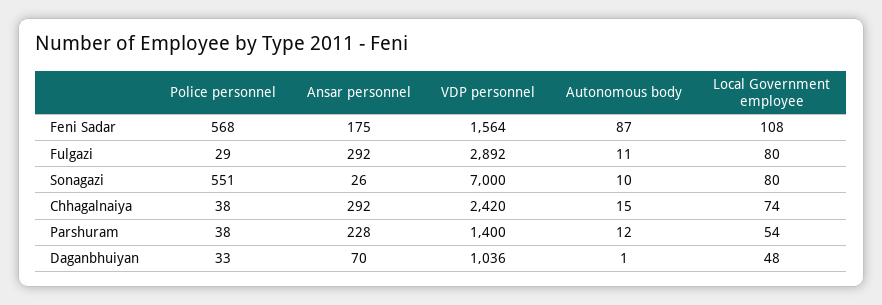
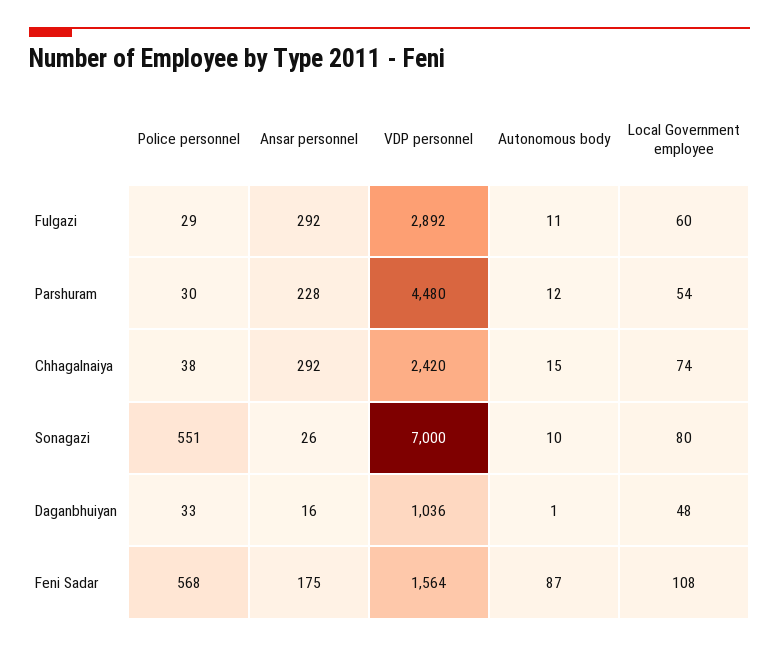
Local Government employee, Fulgazi: 80 -> 60
Police personnel, Parshuram: 38 -> 30
VDP personnel, Parshuram: 1400 -> 4480
Ansar personnel, Daganbhuiyan: 70 -> 16

